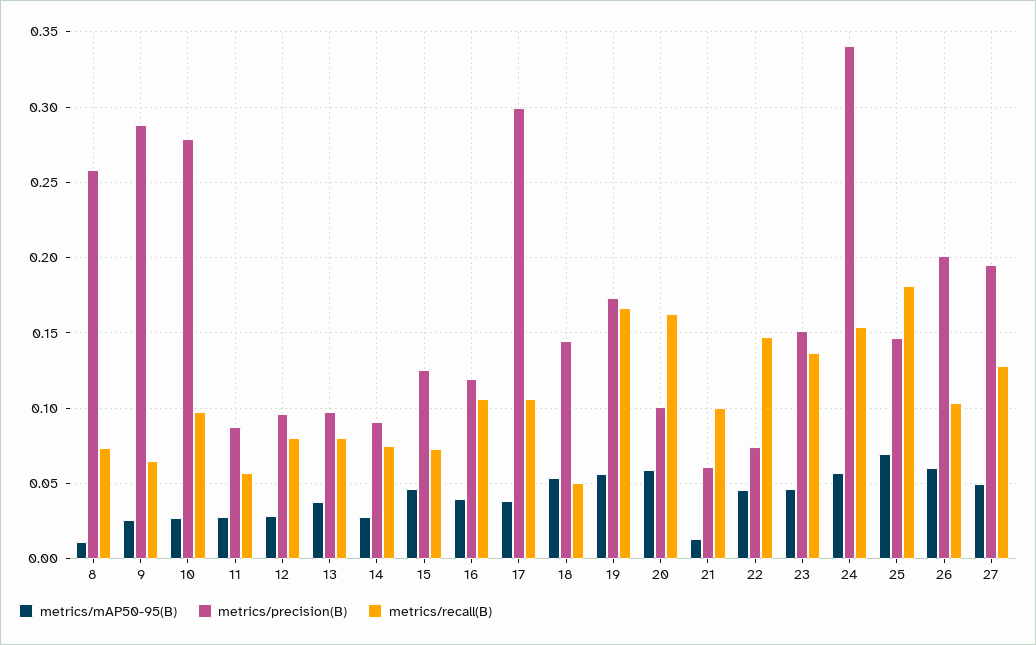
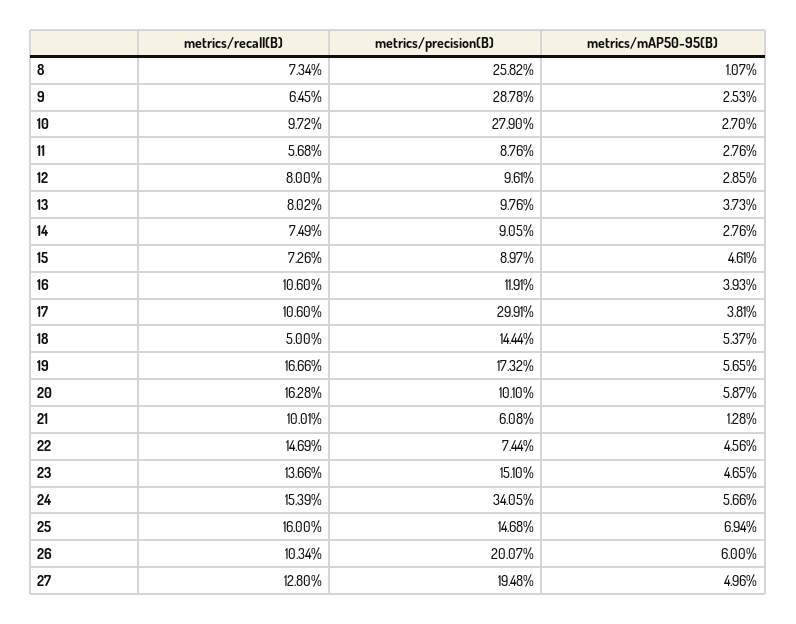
metrics/precision(B), 15: 0.125 -> 0.0897
metrics/recall(B), 25: 0.18 -> 0.16

